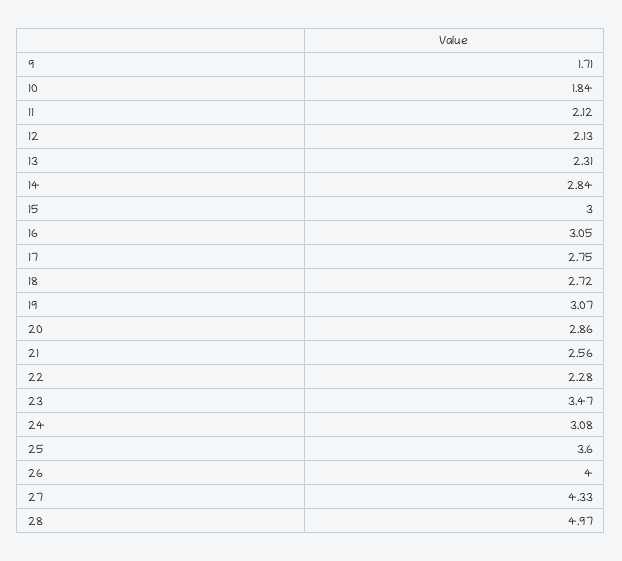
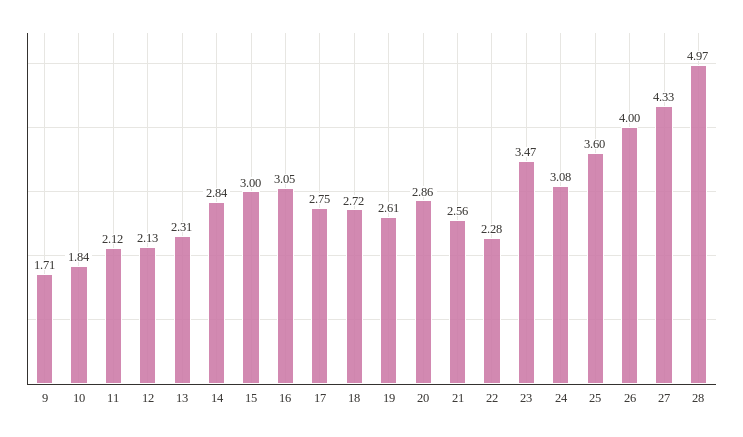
19: 3.07 -> 2.61

